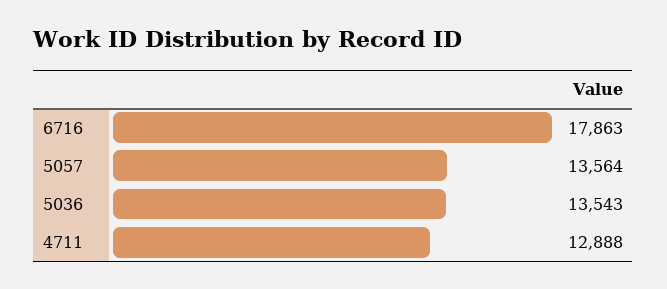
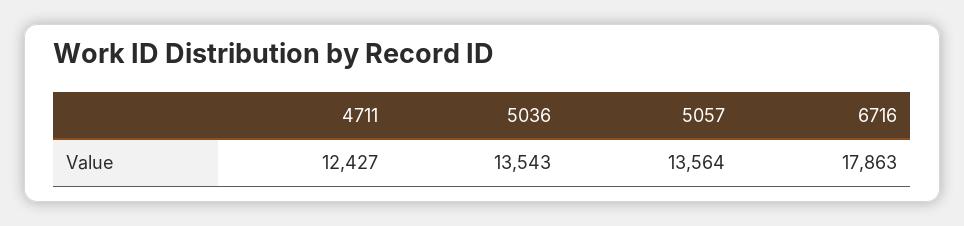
4711: 12888 -> 12427

